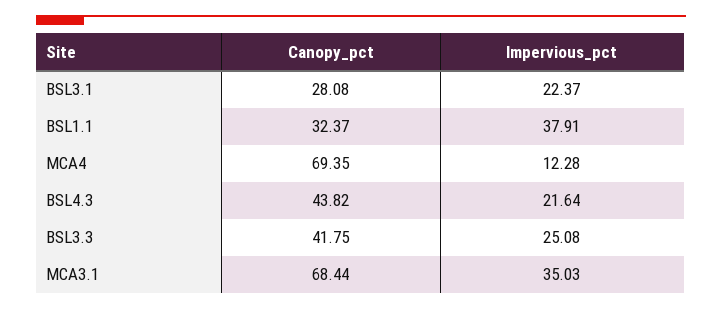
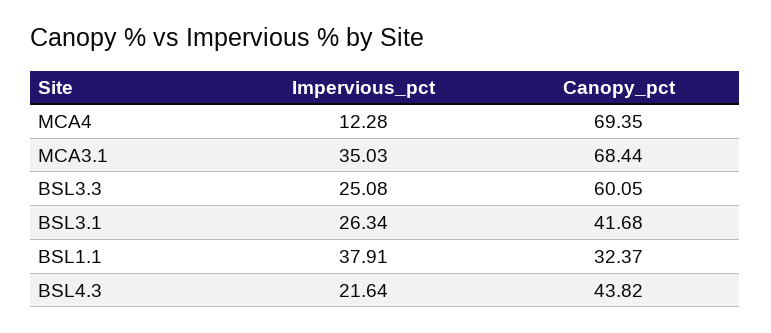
Canopy_pct, BSL3.1: 28.08 -> 41.68
Impervious_pct, BSL3.1: 22.37 -> 26.34
Canopy_pct, BSL3.3: 41.75 -> 60.05

